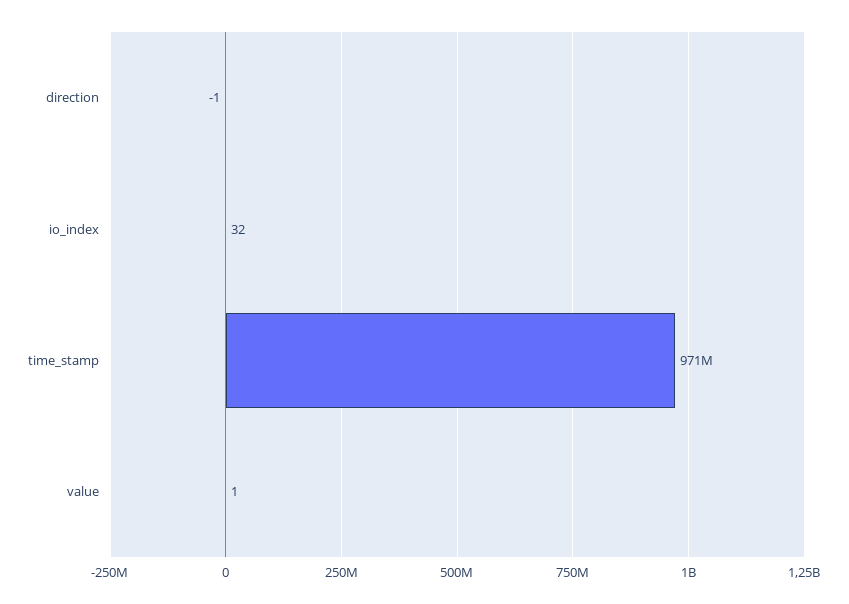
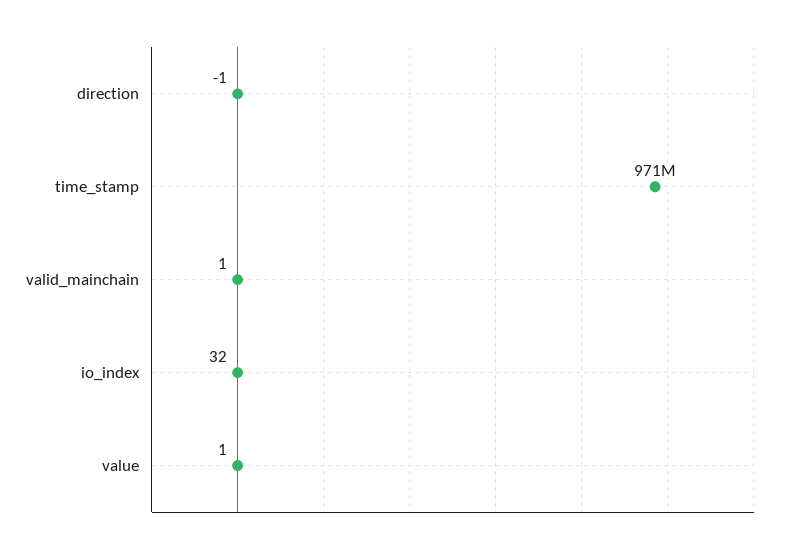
valid_mainchain: none -> 1

